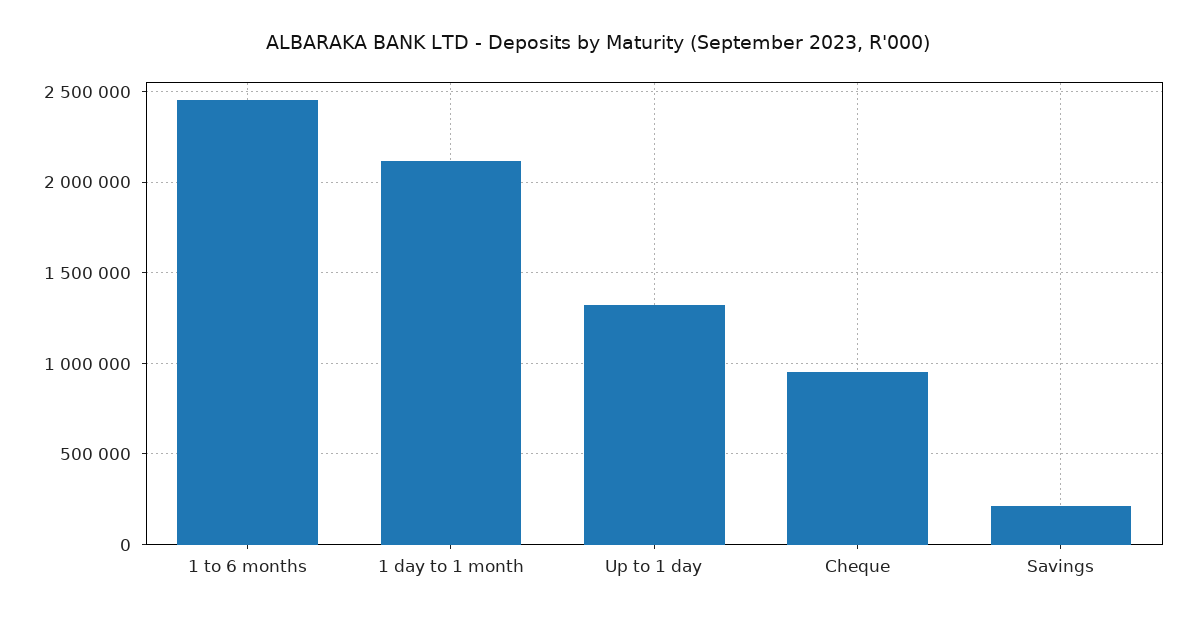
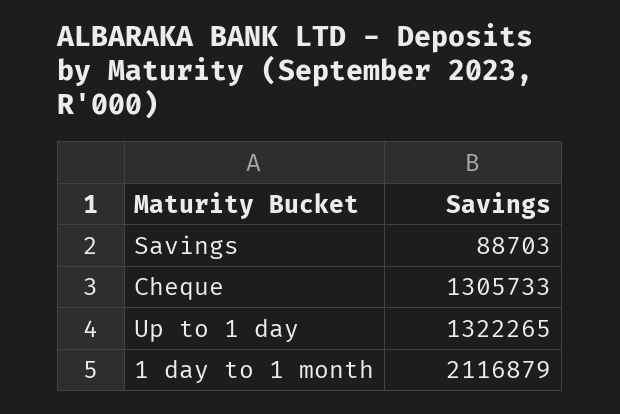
1 to 6 months: 2450000 -> none
Cheque: 950000 -> 1305733
Savings: 200000 -> 88703

